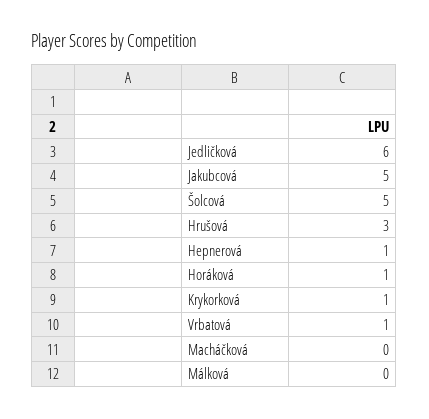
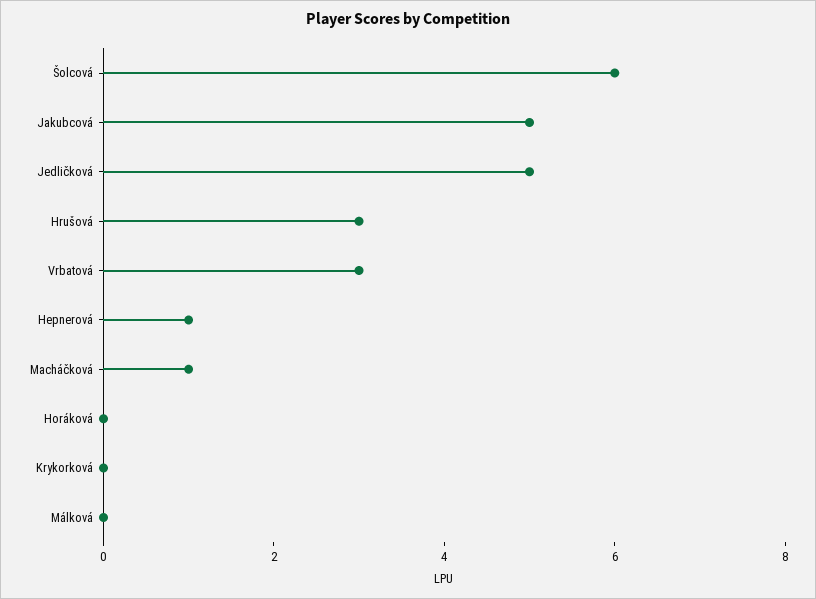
Jedličková: 6 -> 5
Šolcová: 5 -> 6
Horáková: 1 -> 0
Krykorková: 1 -> 0
Vrbatová: 1 -> 3
Macháčková: 0 -> 1

